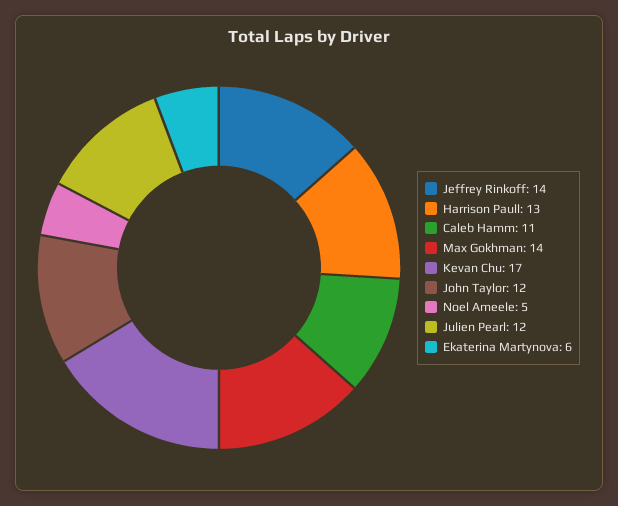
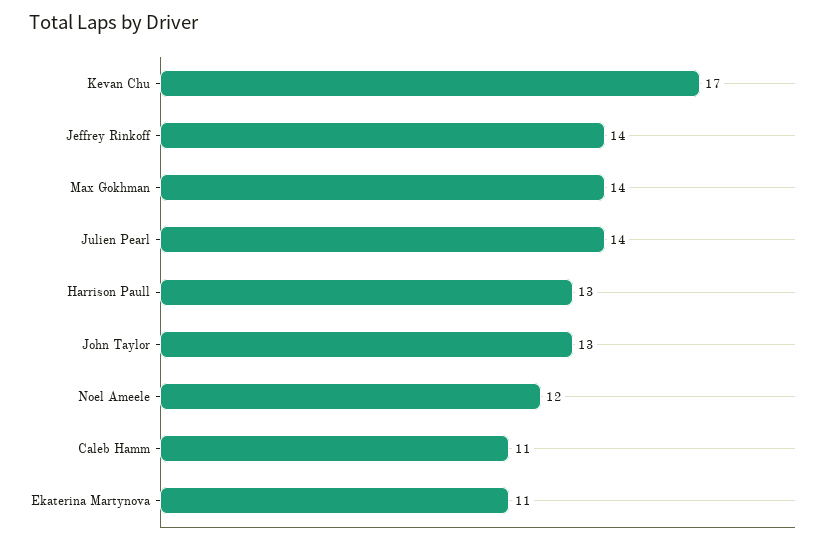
John Taylor: 12 -> 13
Noel Ameele: 5 -> 12
Julien Pearl: 12 -> 14
Ekaterina Martynova: 6 -> 11

